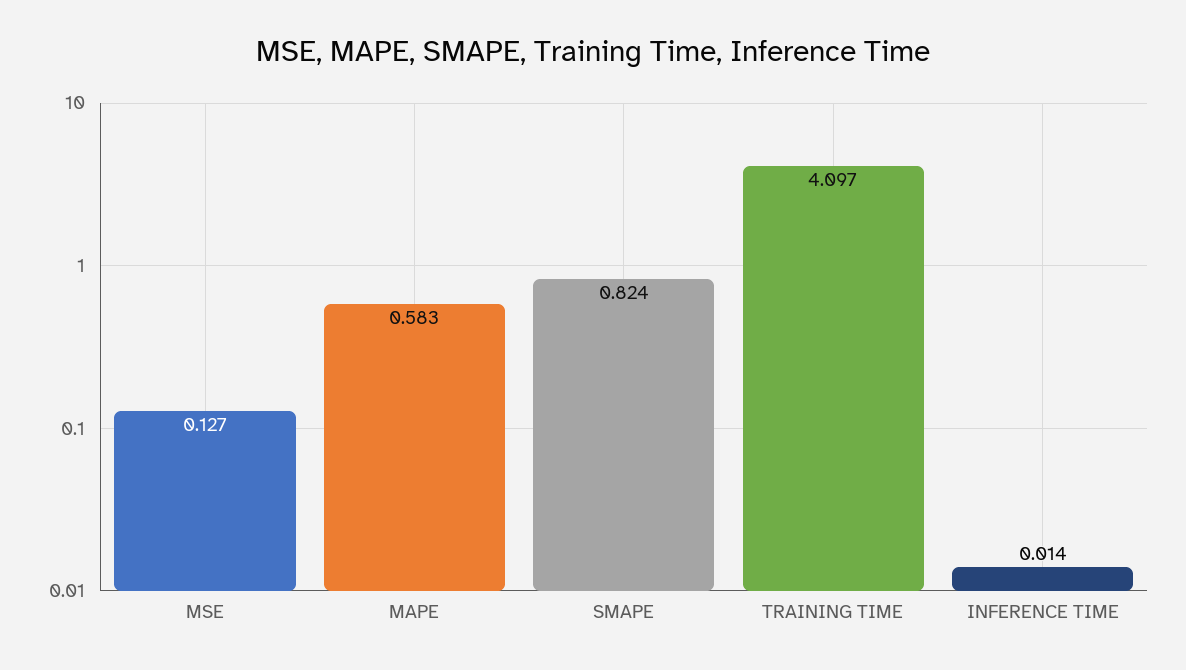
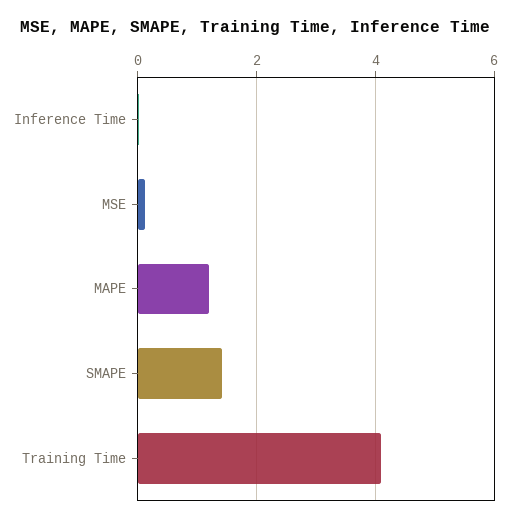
MAPE: 0.583 -> 1.2
SMAPE: 0.824 -> 1.4

